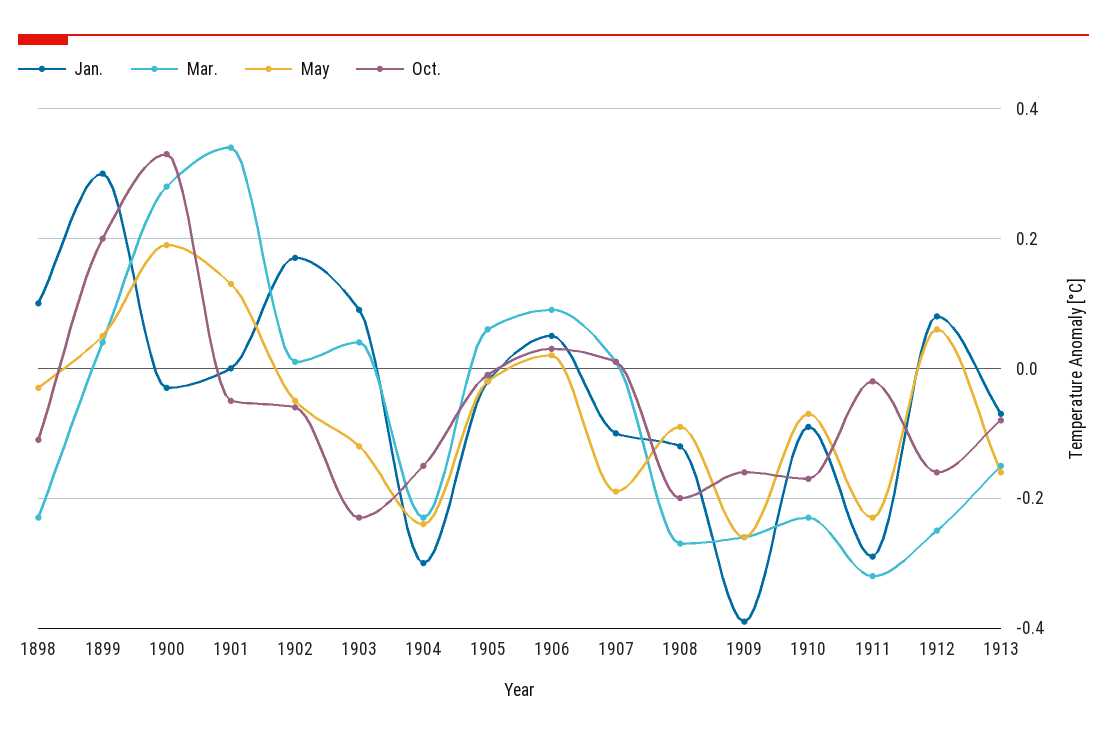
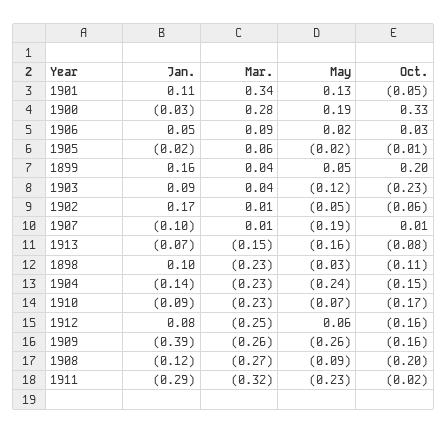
Jan., 1899: 0.3 -> 0.16
Jan., 1901: 0 -> 0.11
Jan., 1904: -0.3 -> -0.14

